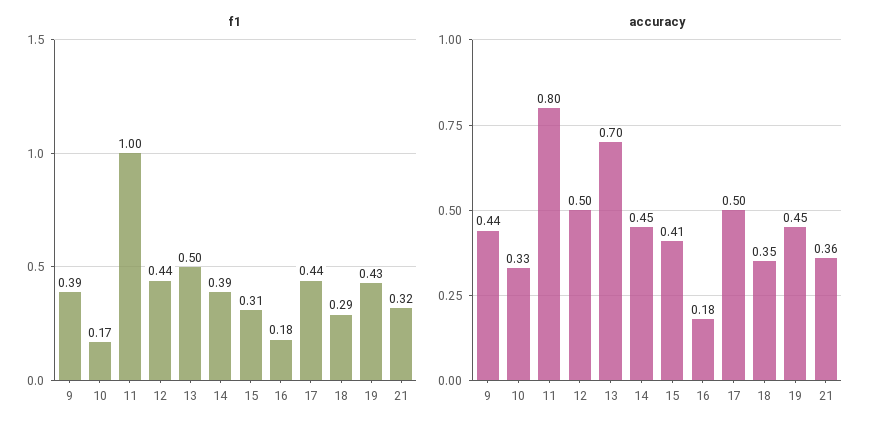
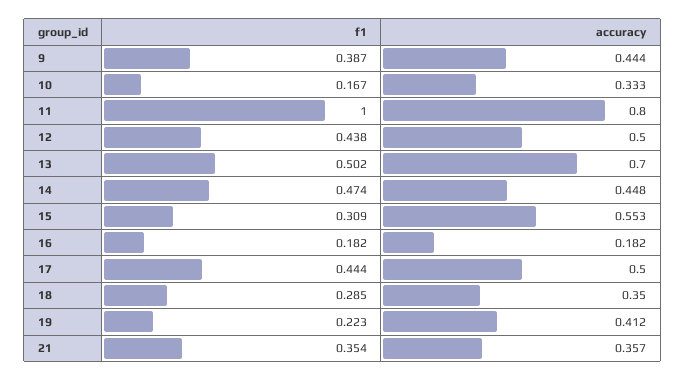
f1, 14: 0.39 -> 0.474
f1, 19: 0.43 -> 0.223
f1, 21: 0.32 -> 0.354
accuracy, 15: 0.41 -> 0.553
accuracy, 19: 0.45 -> 0.412

